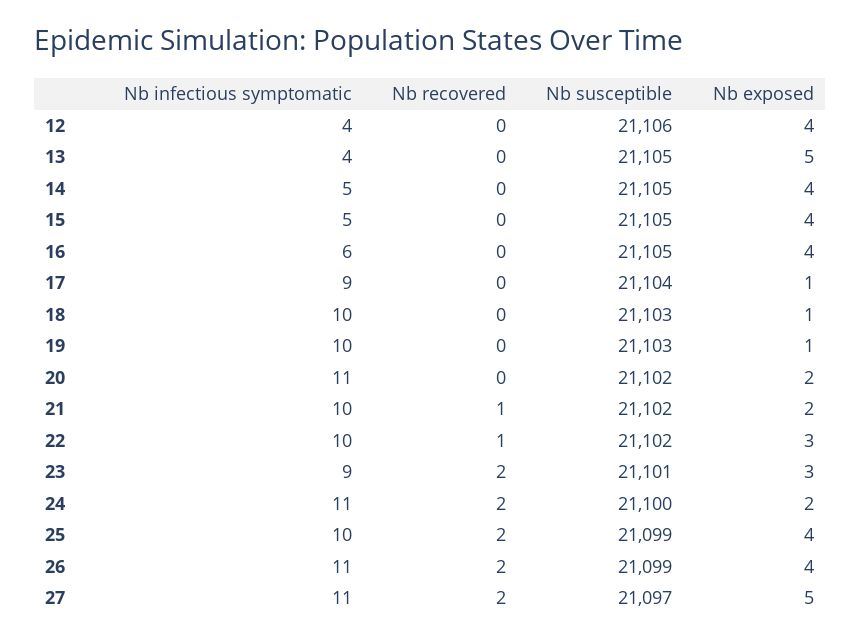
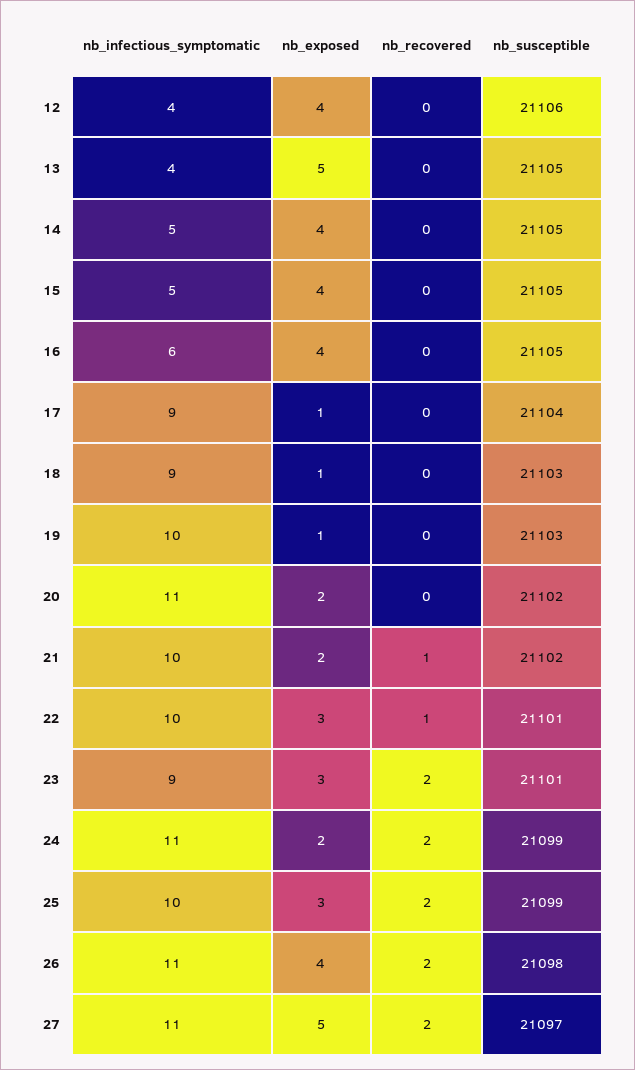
Nb infectious symptomatic, 18: 10 -> 9
Nb susceptible, 22: 21102 -> 21101
Nb susceptible, 24: 21100 -> 21099
Nb exposed, 25: 4 -> 3
Nb susceptible, 26: 21099 -> 21098

